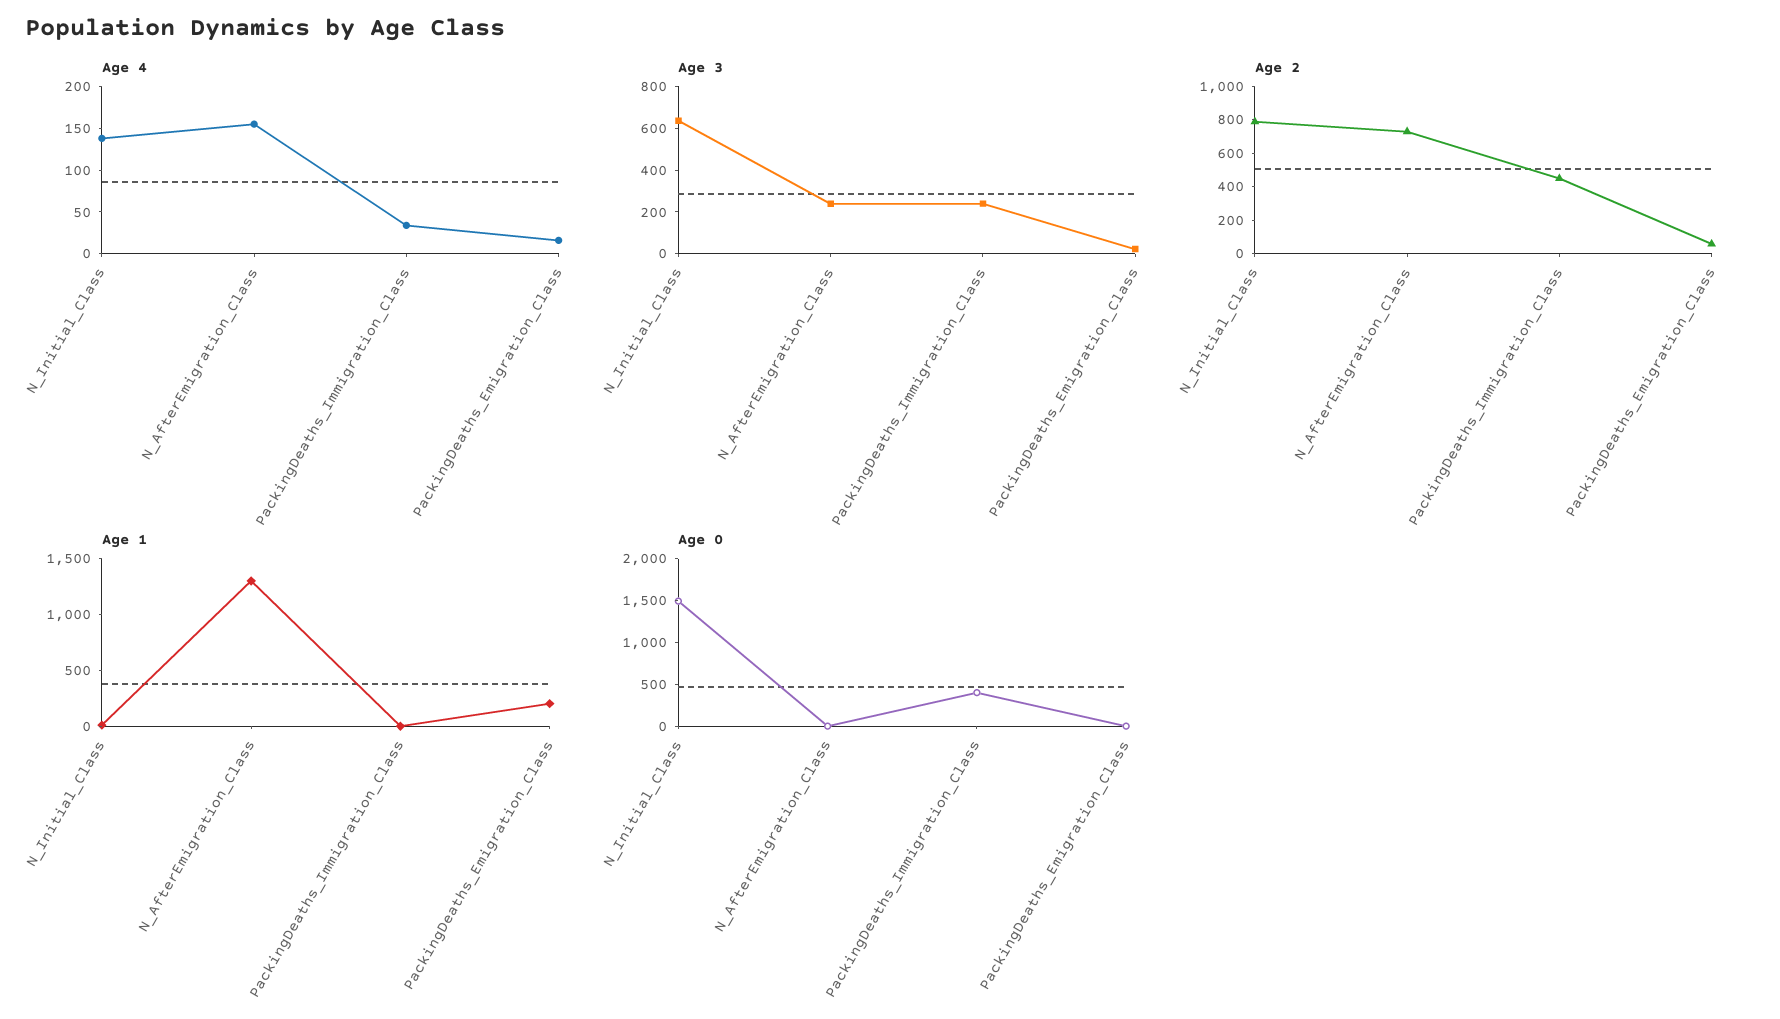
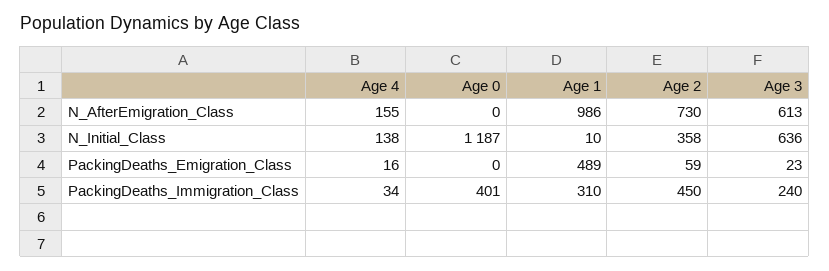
Age 3, N_AfterEmigration_Class: 250 -> 613
Age 2, N_Initial_Class: 800 -> 358
Age 1, N_AfterEmigration_Class: 1300 -> 986
Age 1, PackingDeaths_Immigration_Class: 0 -> 310
Age 1, PackingDeaths_Emigration_Class: 200 -> 489
Age 0, N_Initial_Class: 1500 -> 1187

